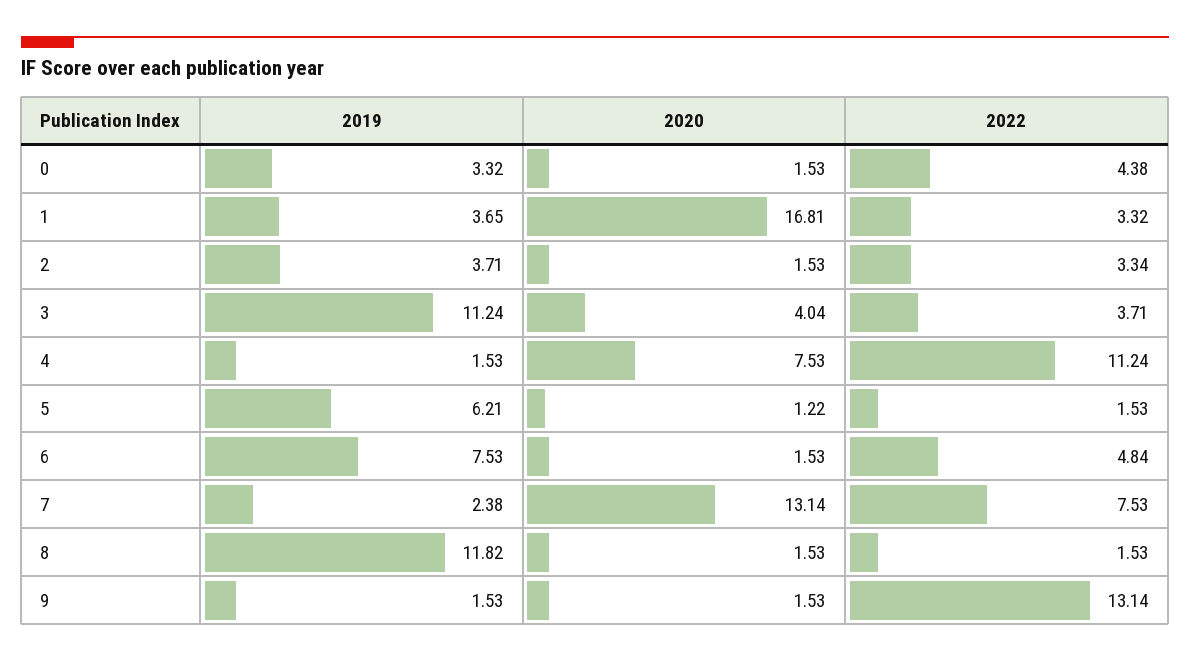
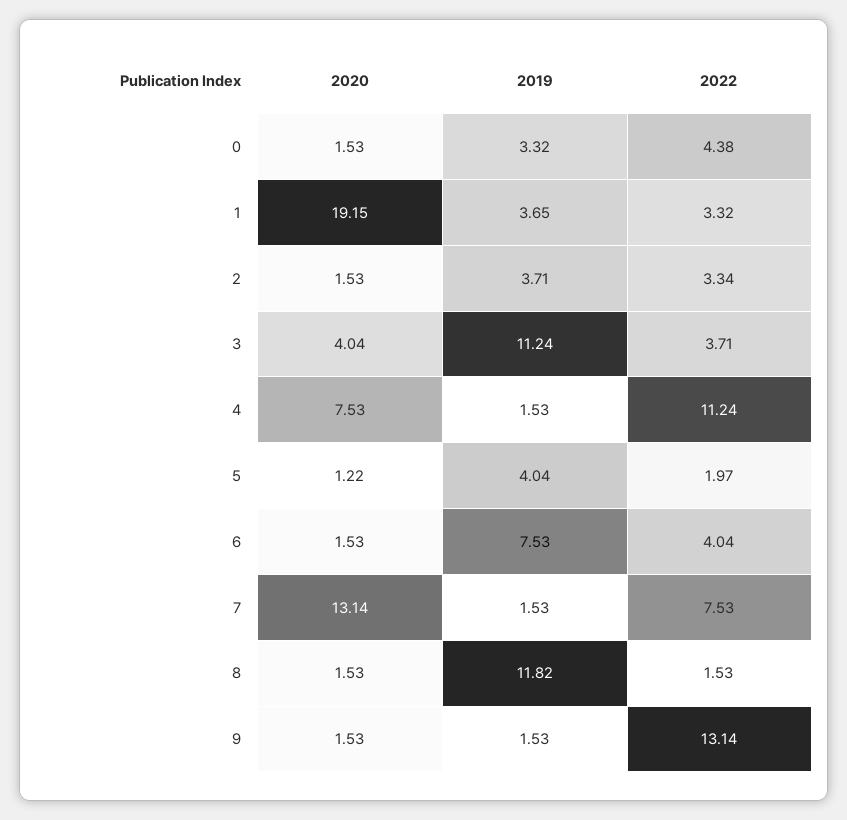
2020, 1: 16.81 -> 19.15
2019, 5: 6.21 -> 4.04
2022, 5: 1.53 -> 1.97
2022, 6: 4.84 -> 4.04
2019, 7: 2.38 -> 1.53

